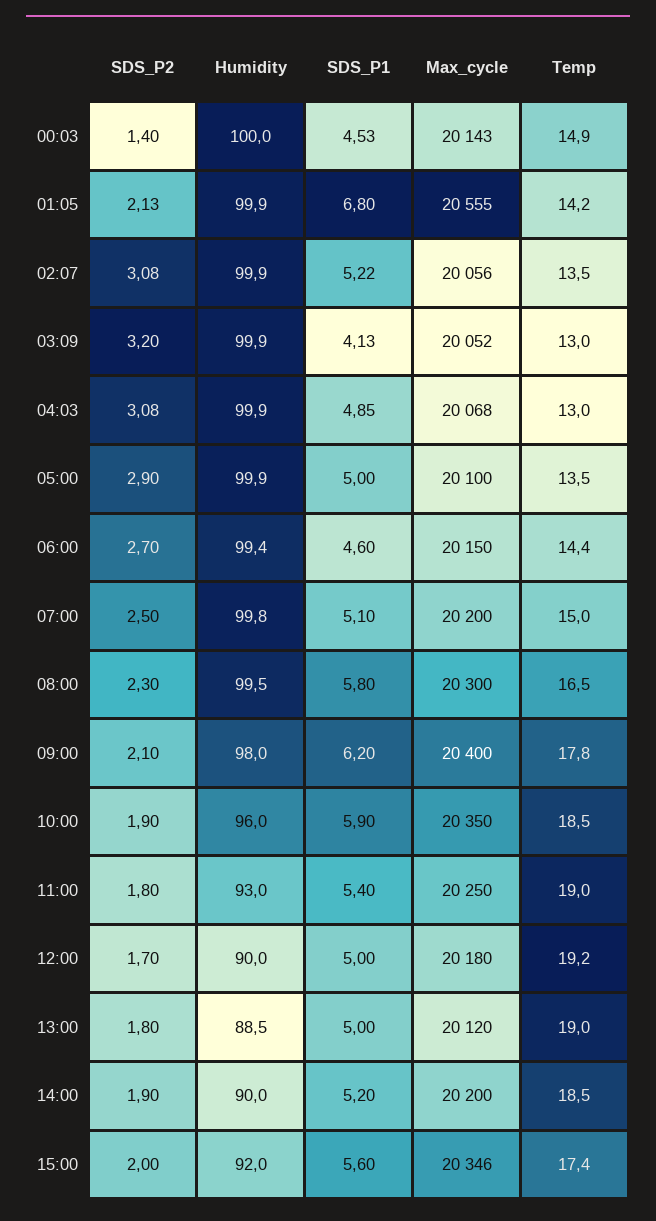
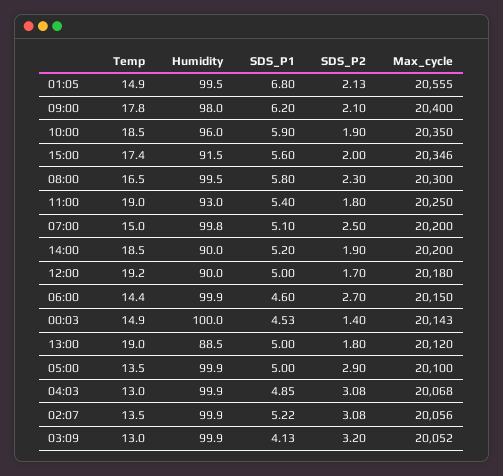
Humidity, 01:05: 99.9 -> 99.5
Temp, 01:05: 14.2 -> 14.9
Humidity, 06:00: 99.4 -> 99.9
Humidity, 15:00: 92 -> 91.5

